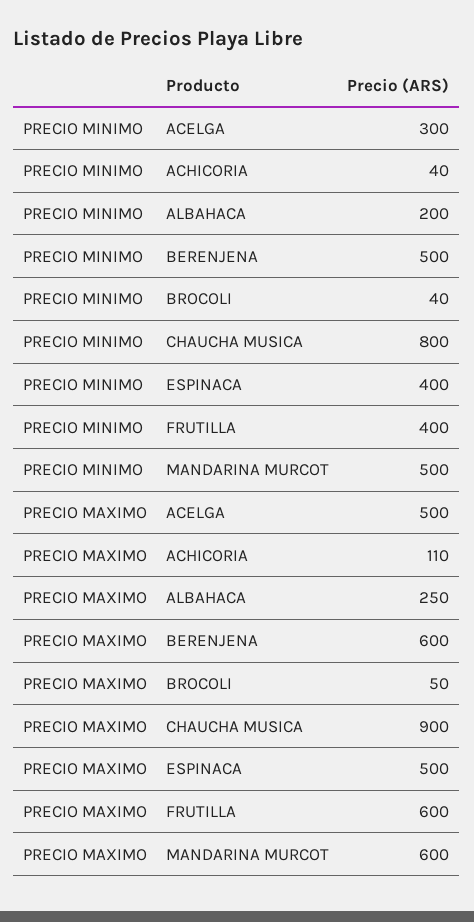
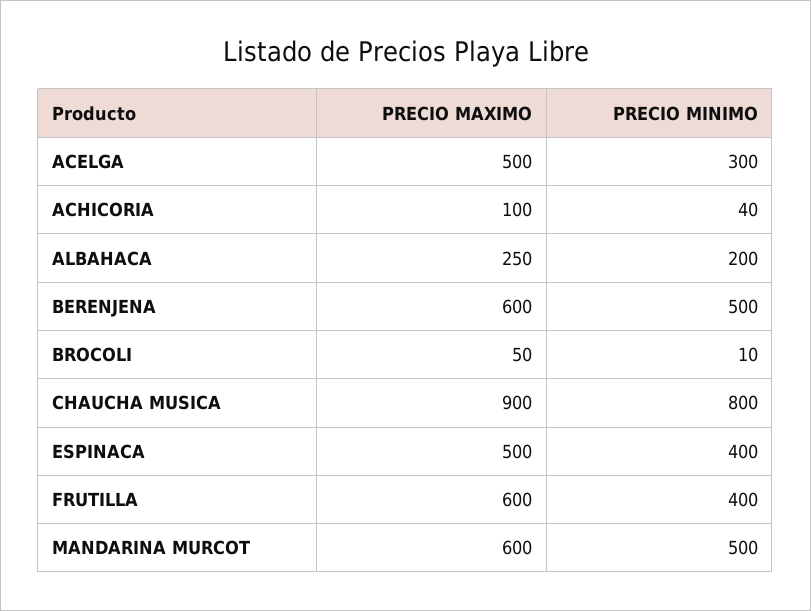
PRECIO MINIMO, BROCOLI: 40 -> 10
PRECIO MAXIMO, ACHICORIA: 110 -> 100

